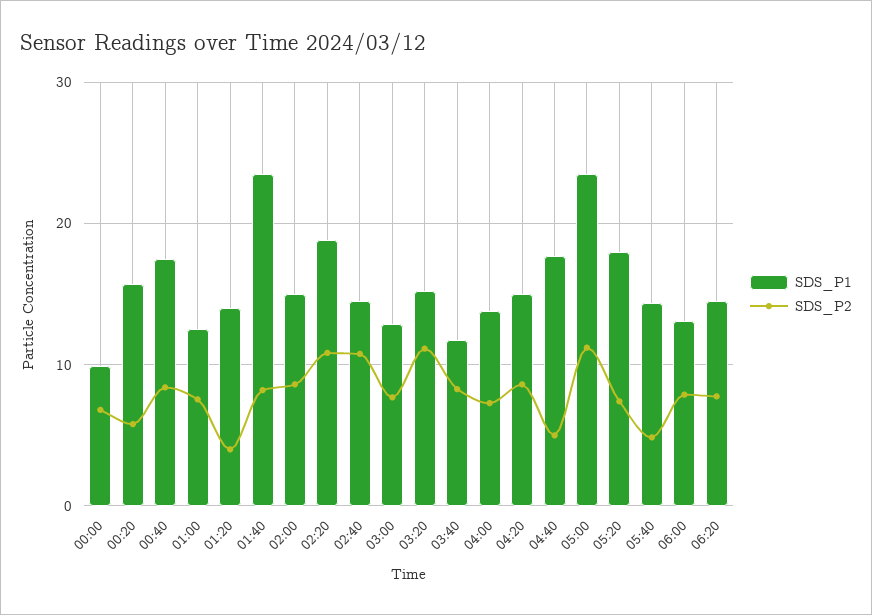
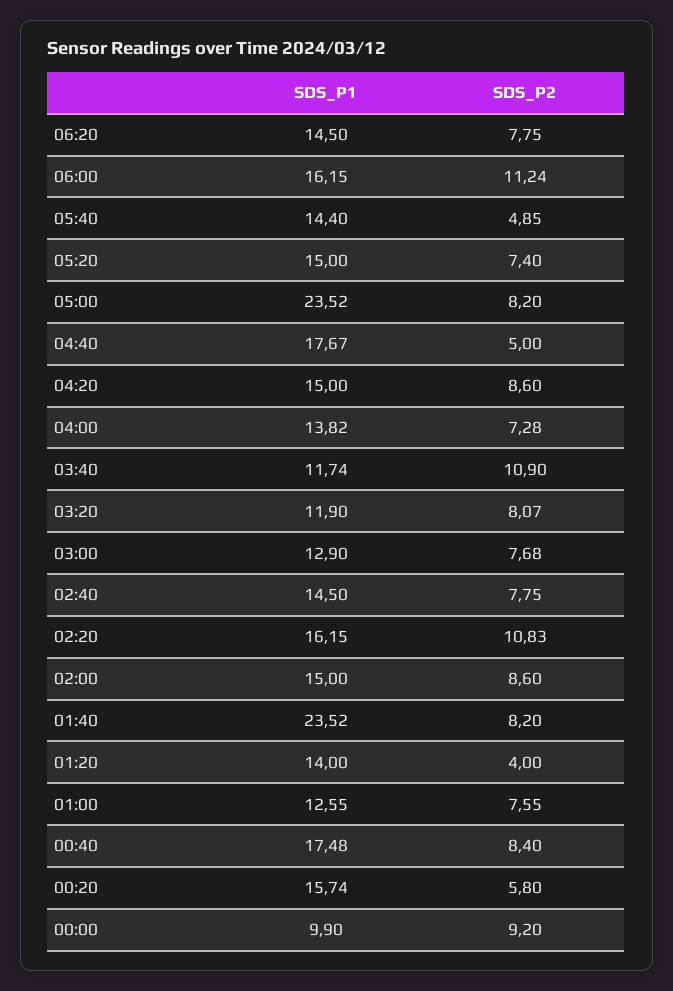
SDS_P2, 00:00: 7 -> 9.2
SDS_P1, 02:20: 19 -> 16.15
SDS_P2, 02:40: 11 -> 7.75
SDS_P1, 03:20: 15 -> 11.9
SDS_P2, 03:20: 11 -> 8.07
SDS_P2, 03:40: 8 -> 10.9
SDS_P2, 05:00: 11 -> 8.2
SDS_P1, 05:20: 18 -> 15
SDS_P1, 06:00: 13 -> 16.15
SDS_P2, 06:00: 8 -> 11.24

